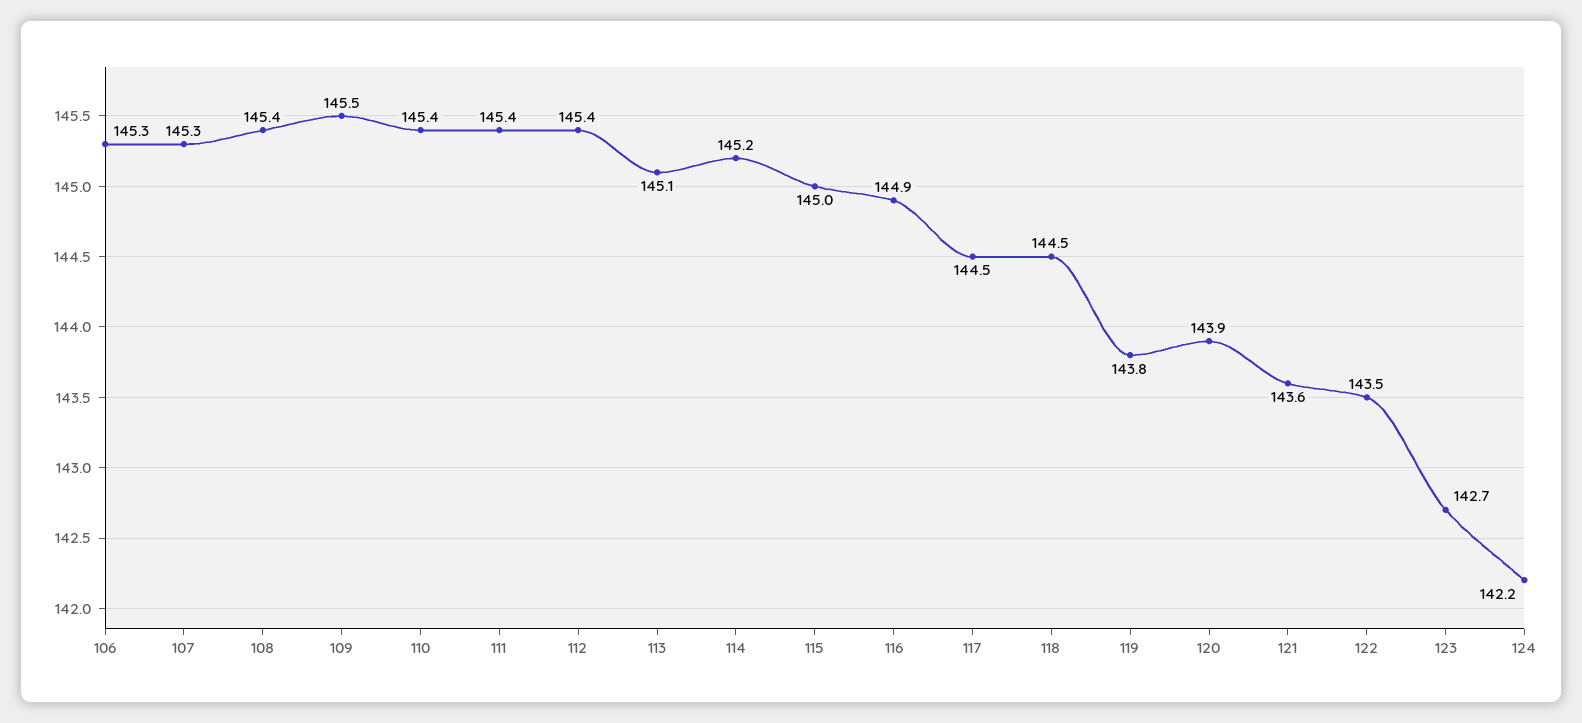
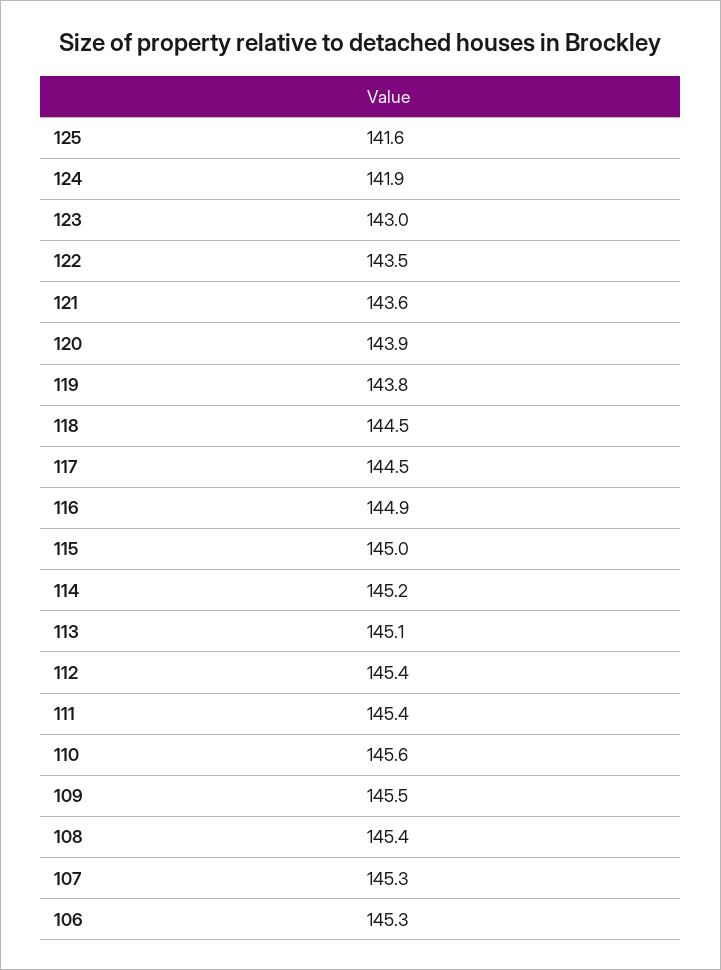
110: 145.4 -> 145.6
123: 142.7 -> 143
124: 142.2 -> 141.9
125: none -> 141.6

